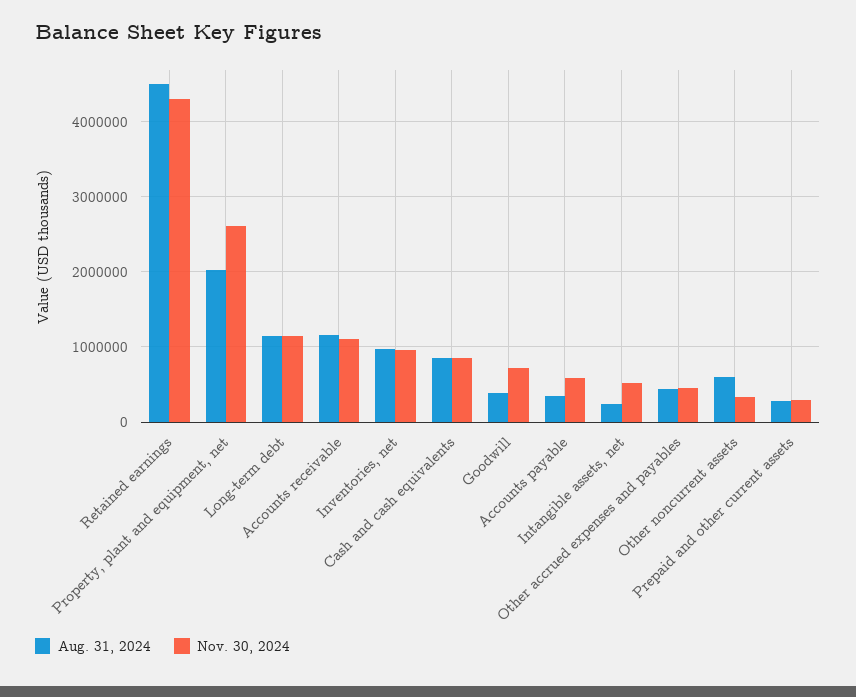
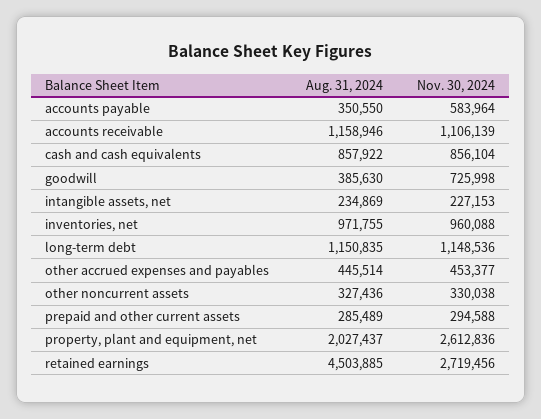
Nov. 30, 2024, Retained earnings: 4300000 -> 2719456
Nov. 30, 2024, Intangible assets, net: 500000 -> 227153
Aug. 31, 2024, Other noncurrent assets: 600000 -> 327436

